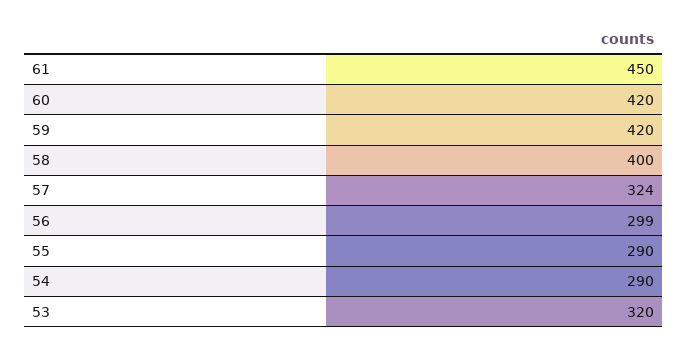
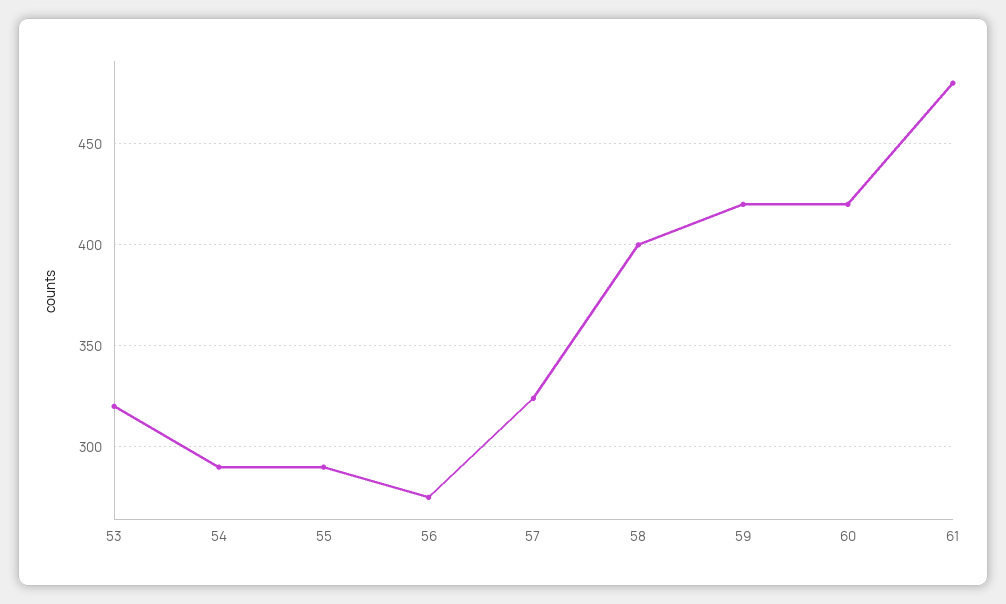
61: 450 -> 480
56: 299 -> 275

